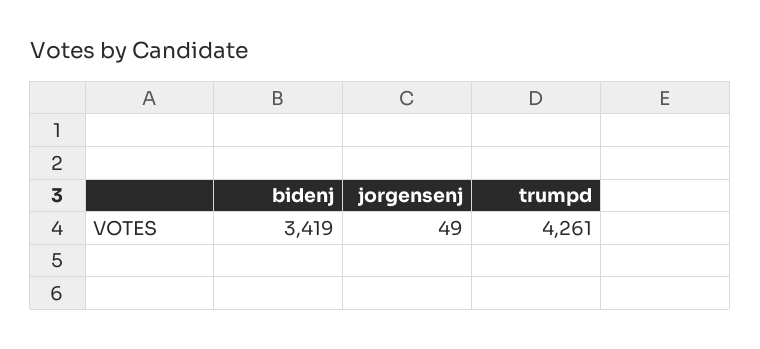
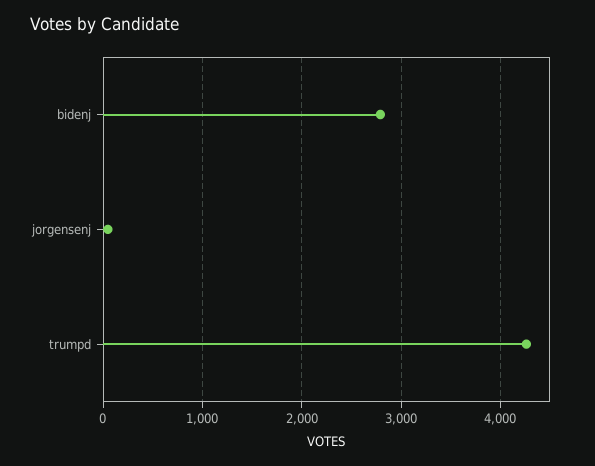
bidenj: 3419 -> 2800

